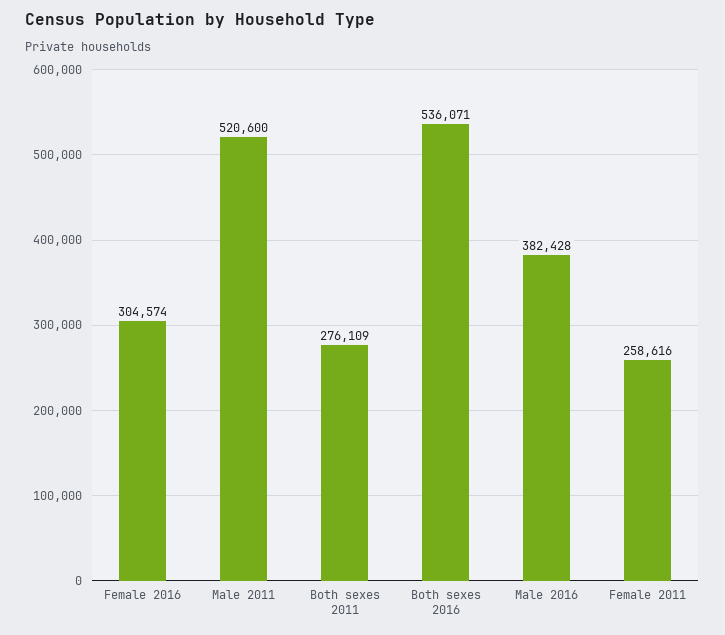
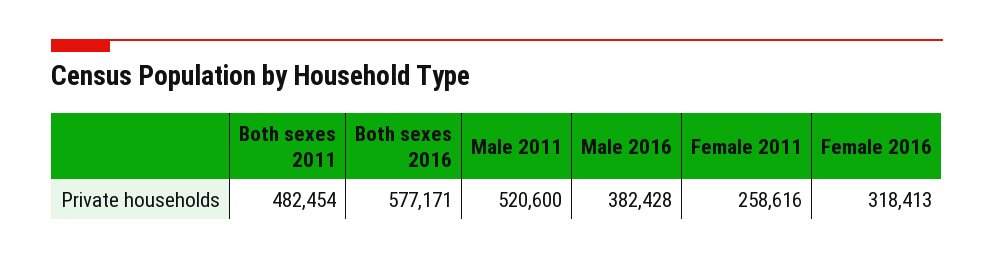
Female 2016: 304574 -> 318413
Both sexes 2011: 276109 -> 482454
Both sexes 2016: 536071 -> 577171

